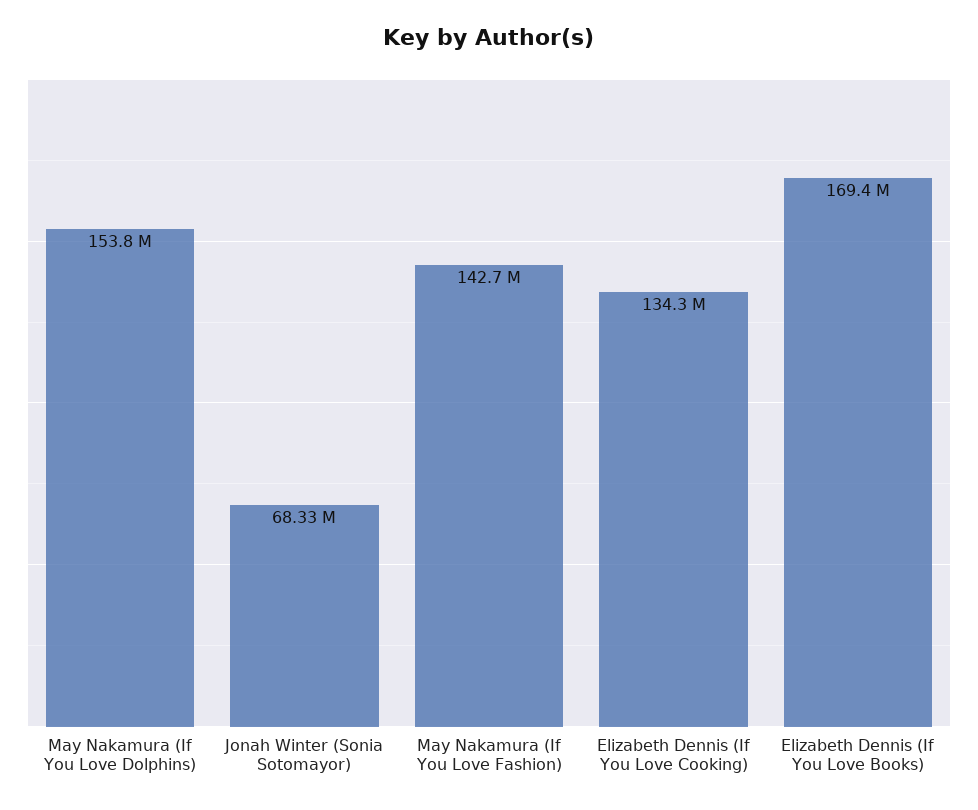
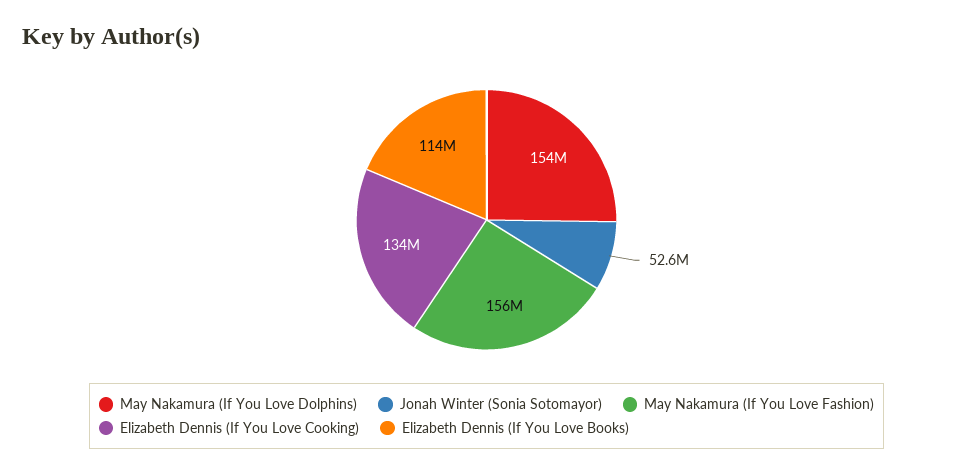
Jonah Winter (Sonia Sotomayor): 68330000 -> 52600000
May Nakamura (If You Love Fashion): 142700000 -> 156000000
Elizabeth Dennis (If You Love Books): 169400000 -> 114000000

